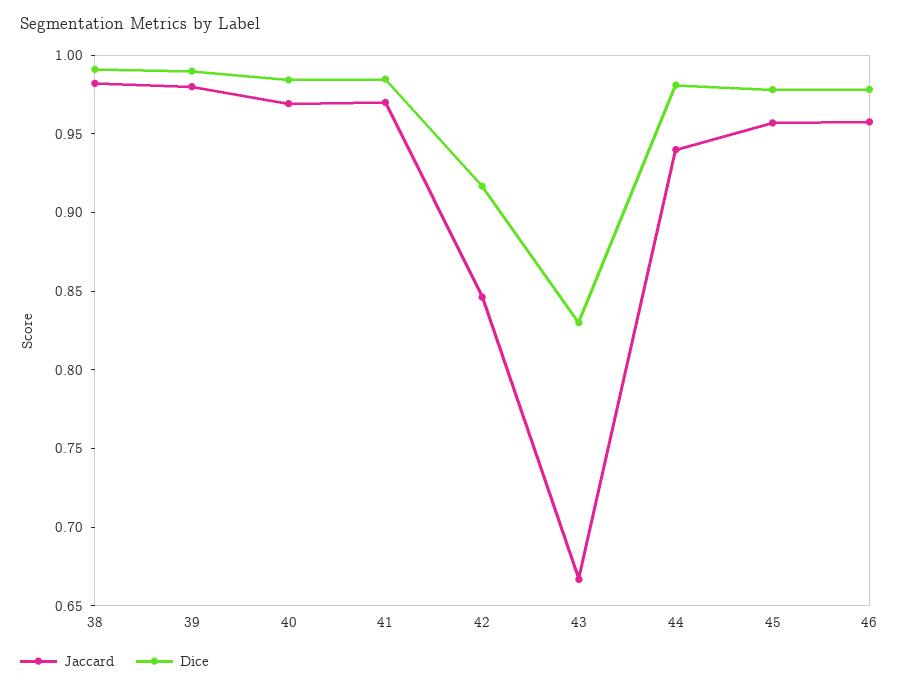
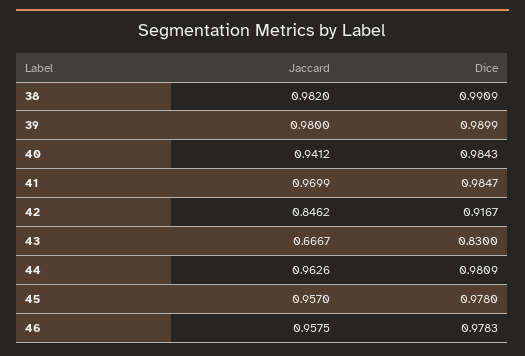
Jaccard, 40: 0.97 -> 0.9412
Jaccard, 44: 0.94 -> 0.9626

